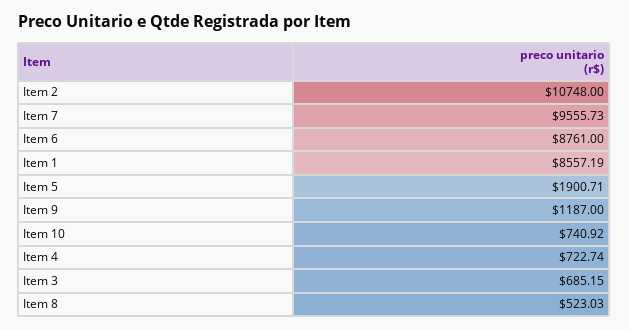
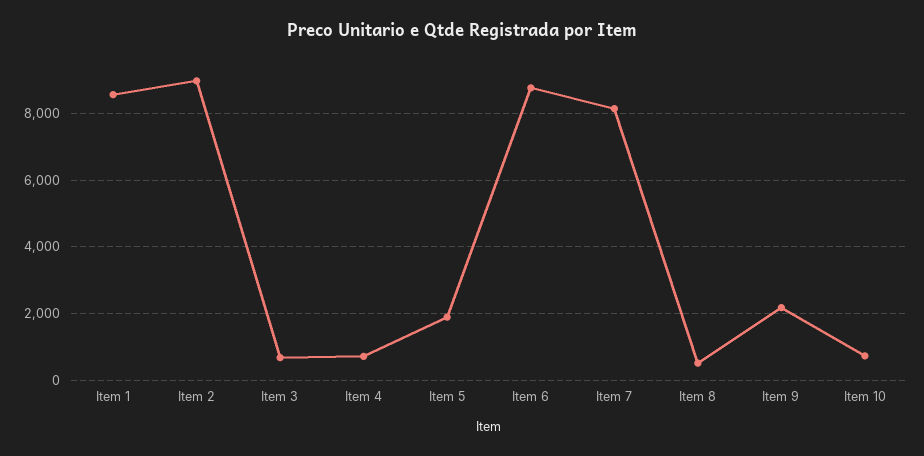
Item 2: 10748 -> 9000
Item 7: 9555.73 -> 8200
Item 9: 1187 -> 2200

